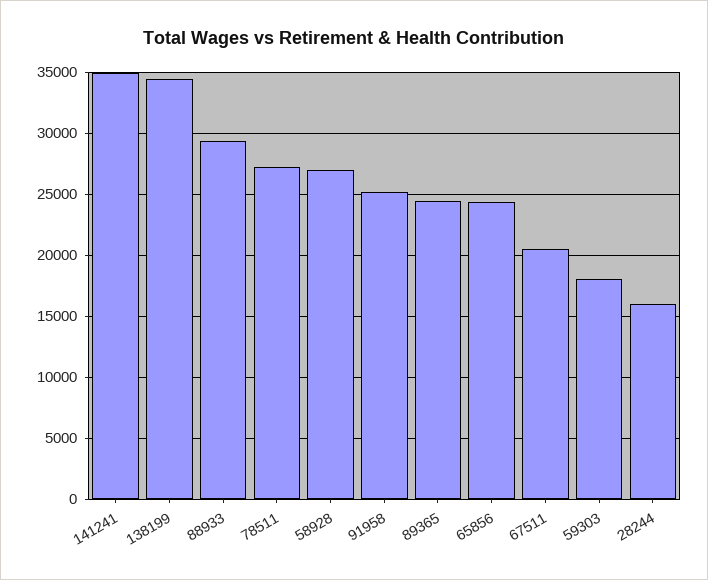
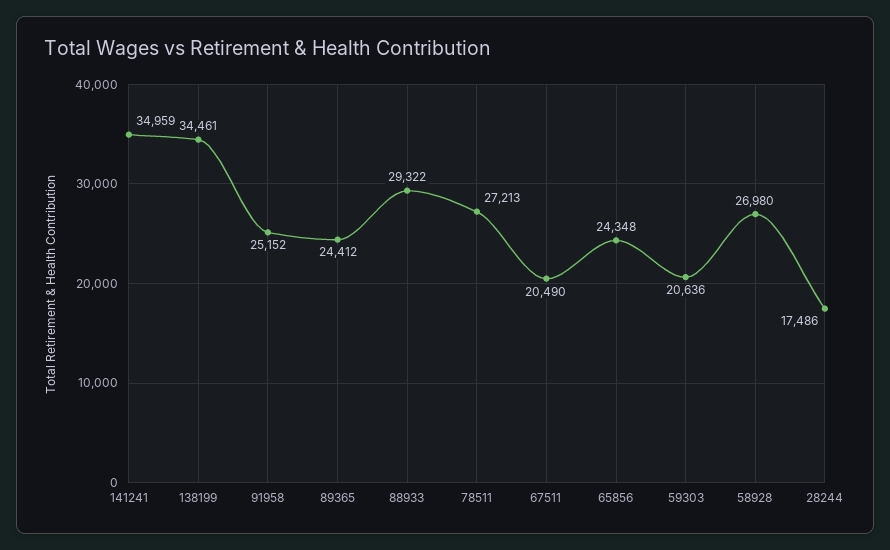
59303: 18000 -> 20636
28244: 16000 -> 17486

